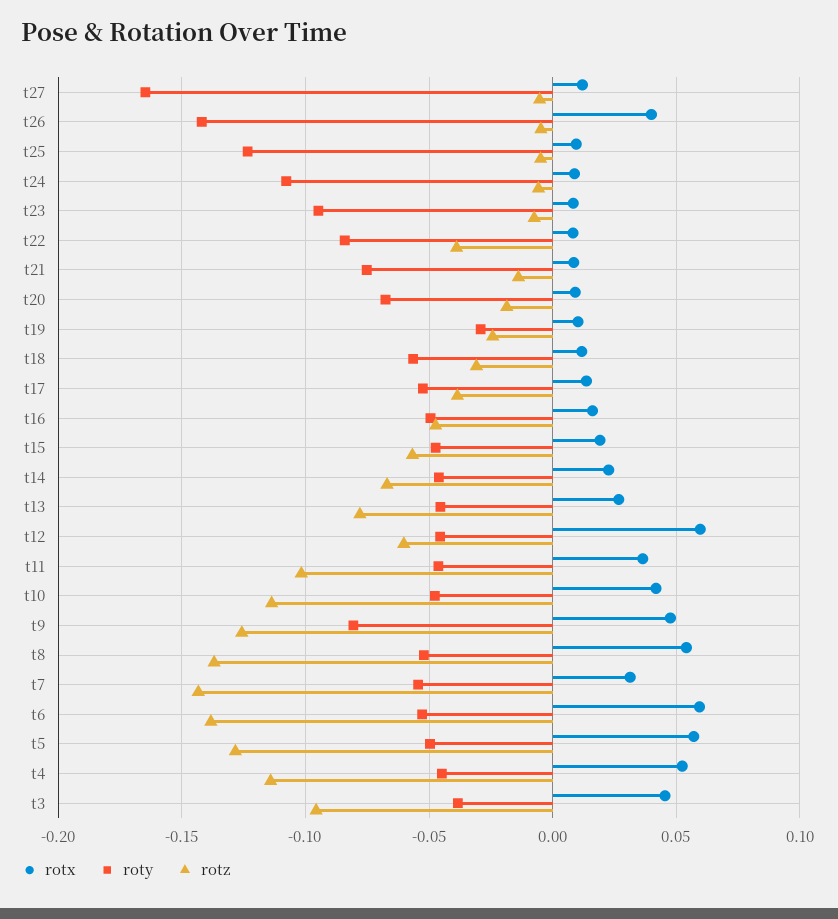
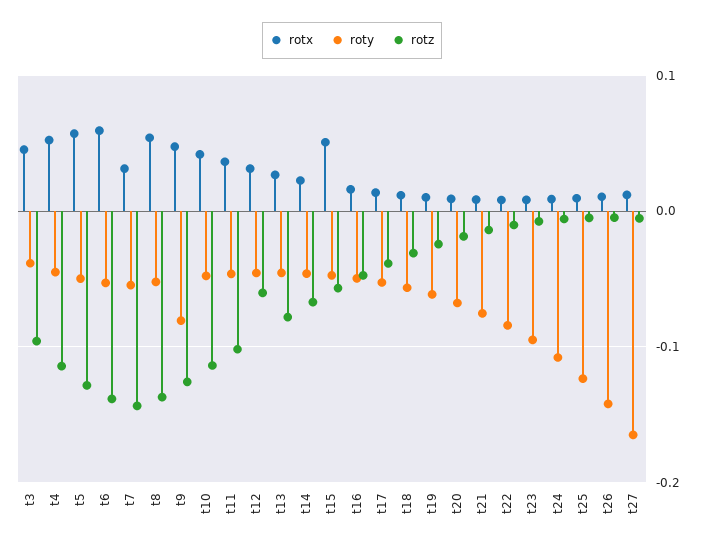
rotx, t26: 0.04 -> 0.01
rotz, t22: -0.04 -> -0.01
roty, t19: -0.03 -> -0.06
rotx, t15: 0.02 -> 0.05
rotx, t12: 0.06 -> 0.03

